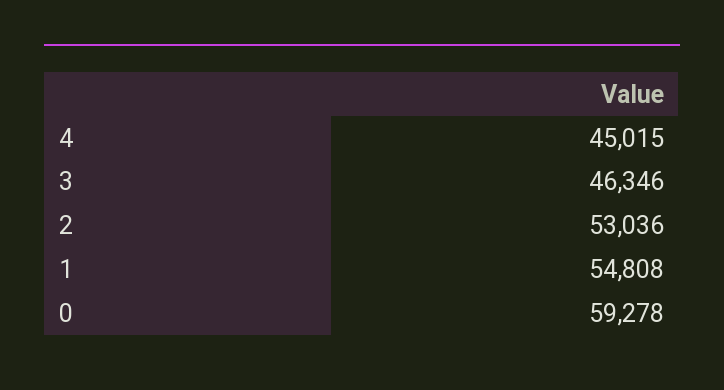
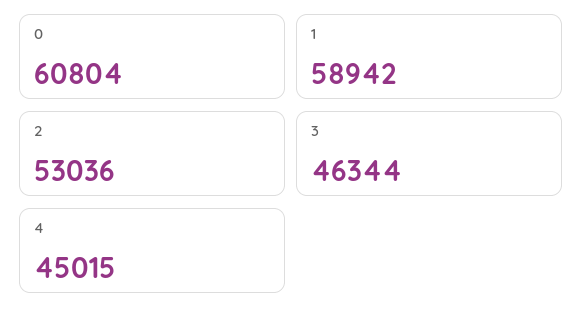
3: 46346 -> 46344
1: 54808 -> 58942
0: 59278 -> 60804

